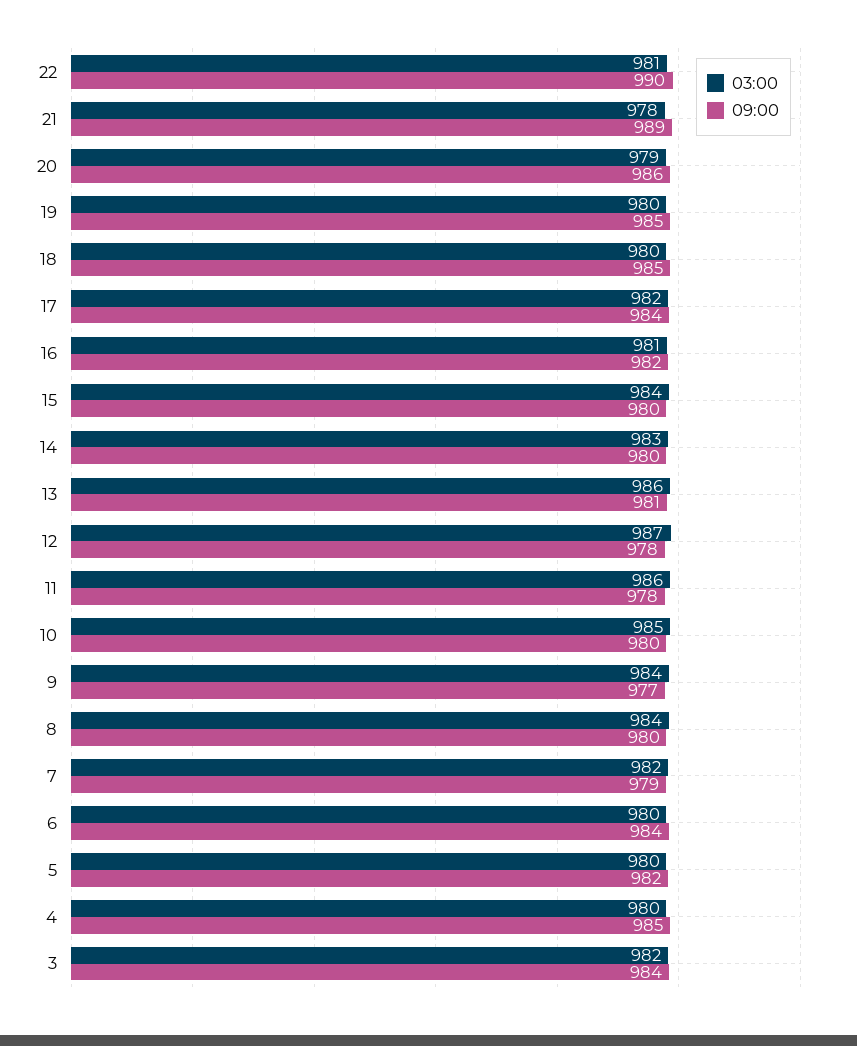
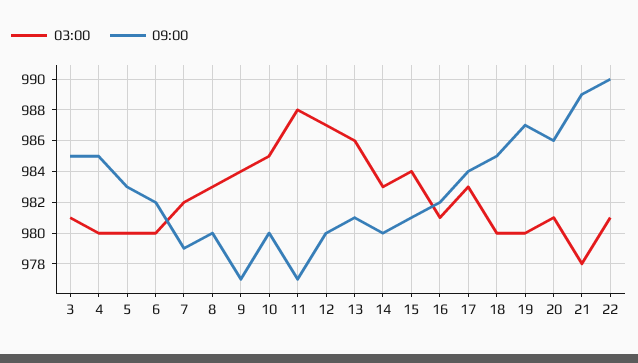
03:00, 20: 979 -> 981
09:00, 19: 985 -> 987
03:00, 17: 982 -> 983
09:00, 15: 980 -> 981
09:00, 12: 978 -> 980
03:00, 11: 986 -> 988
09:00, 11: 978 -> 977
03:00, 8: 984 -> 983
09:00, 6: 984 -> 982
09:00, 5: 982 -> 983
03:00, 3: 982 -> 981
09:00, 3: 984 -> 985

